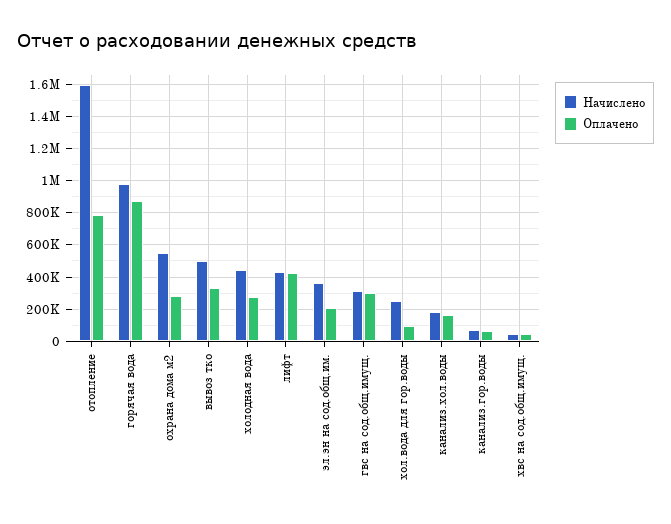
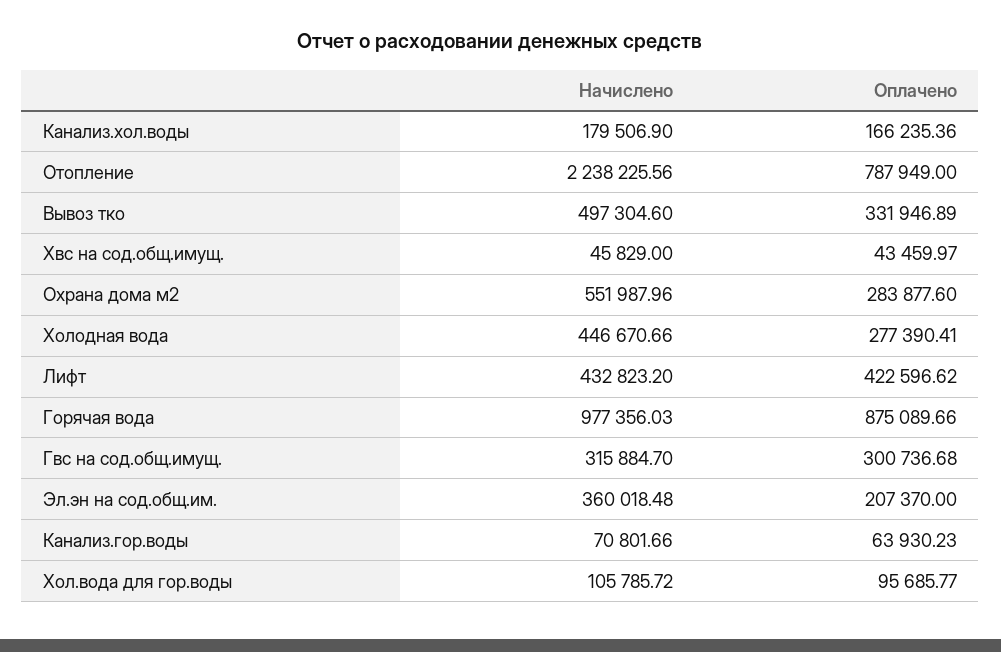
Начислено, отопление: 1600000 -> 2238225.56
Начислено, хол.вода для гор.воды: 250000 -> 105785.72

